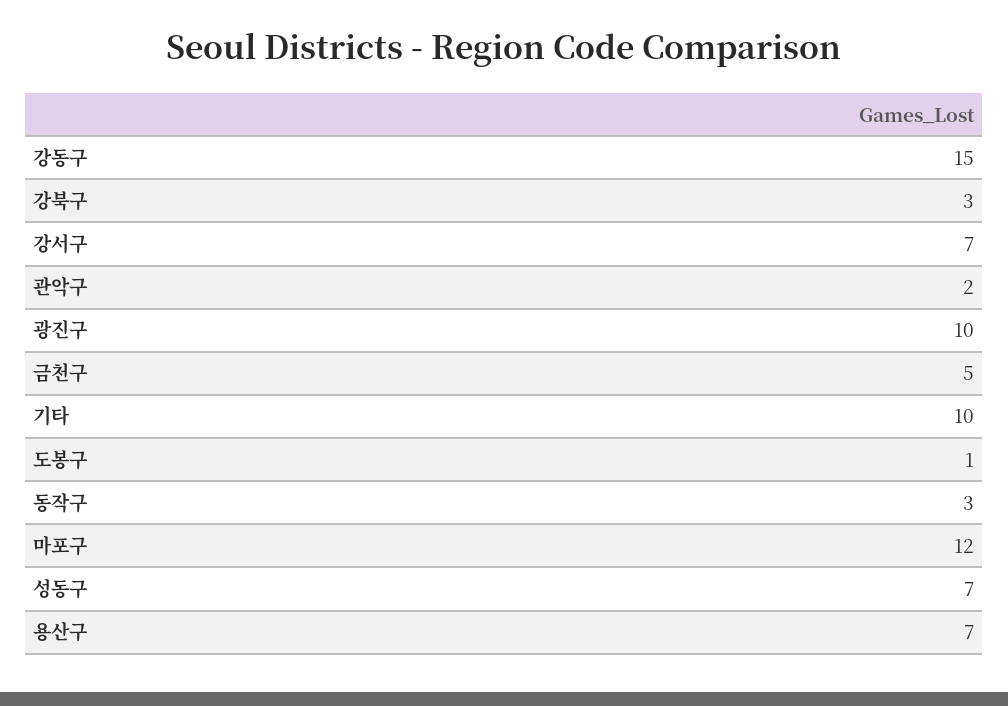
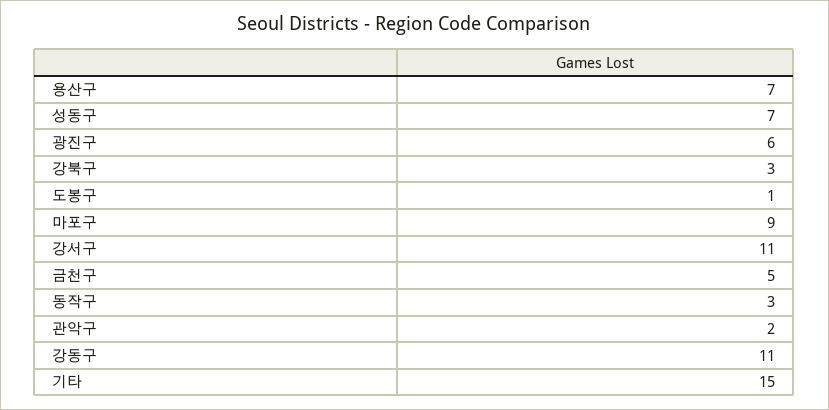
강동구: 15 -> 11
강서구: 7 -> 11
광진구: 10 -> 6
기타: 10 -> 15
마포구: 12 -> 9

